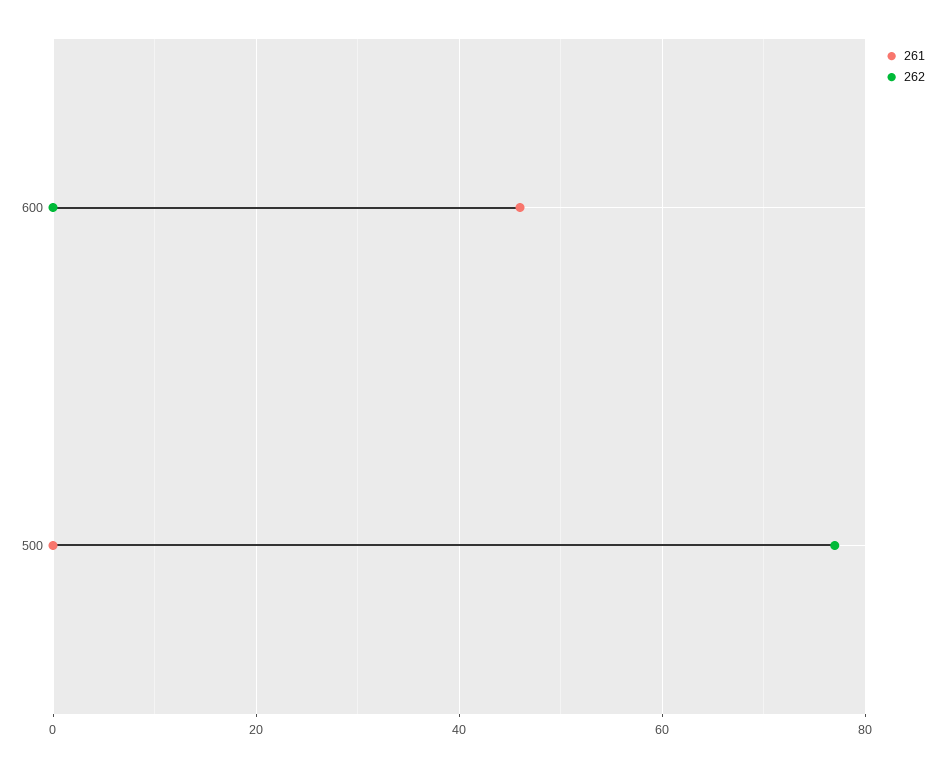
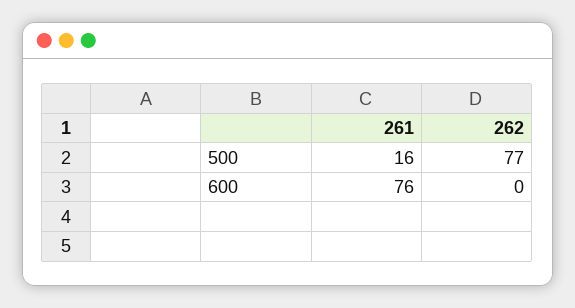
261, 600: 45 -> 76
261, 500: 0 -> 16

